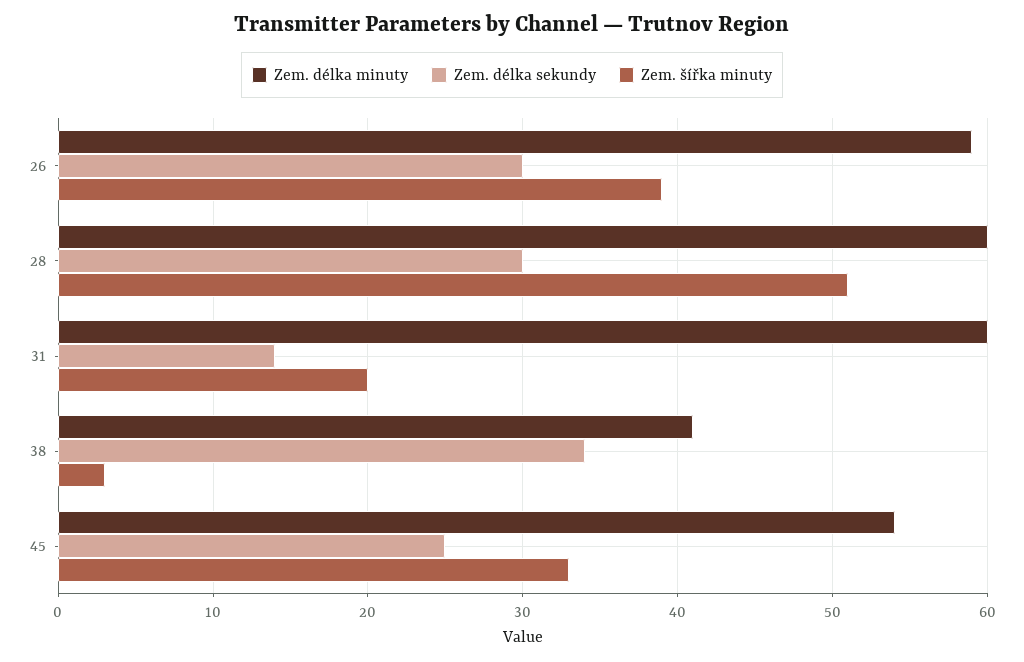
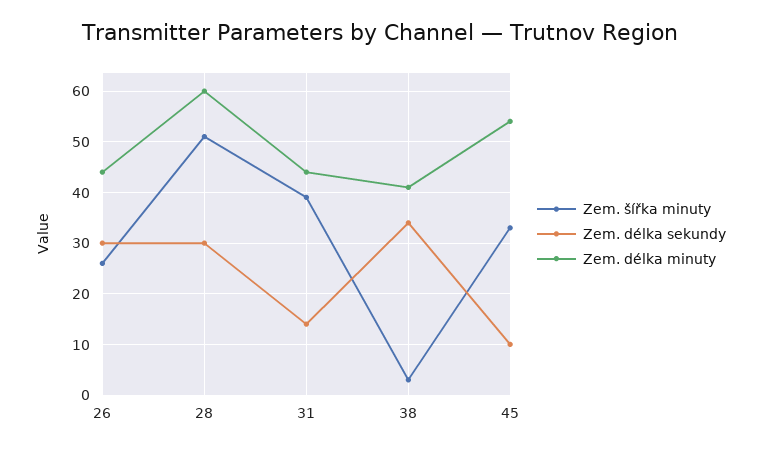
Zem. délka minuty, 26: 59 -> 45
Zem. šířka minuty, 26: 39 -> 25
Zem. délka minuty, 31: 60 -> 45
Zem. šířka minuty, 31: 20 -> 40
Zem. délka sekundy, 45: 25 -> 10

